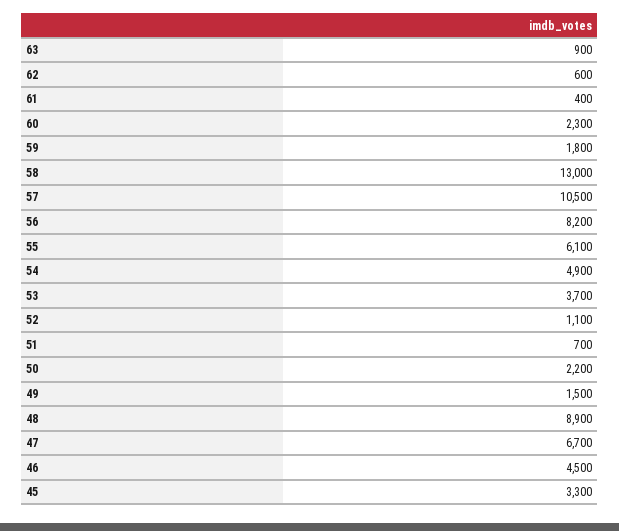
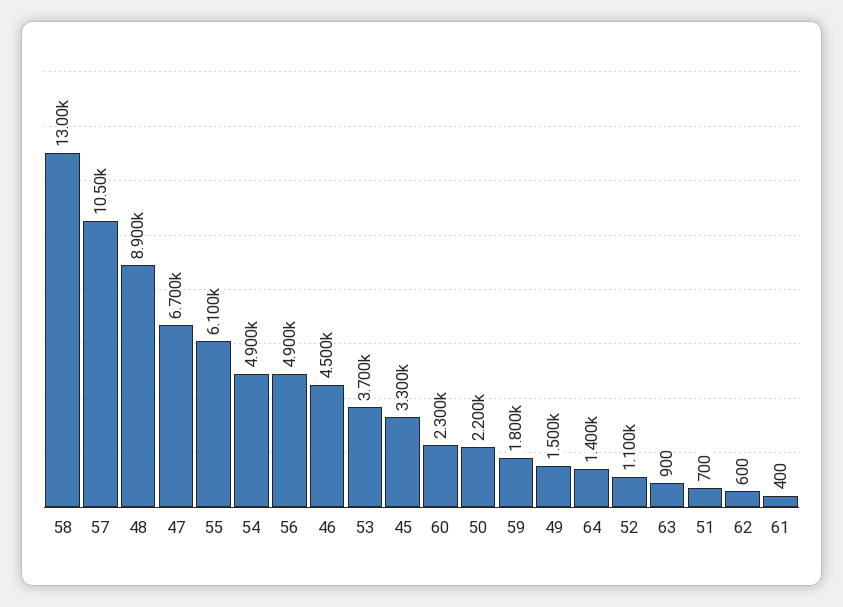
56: 8200 -> 4900
64: none -> 1400

